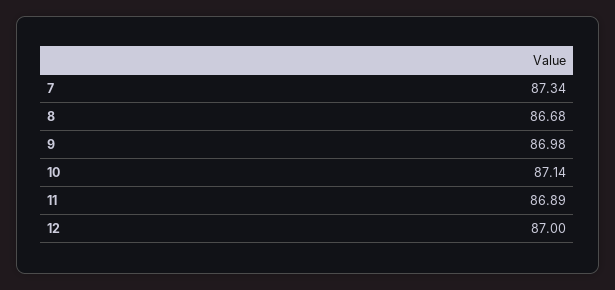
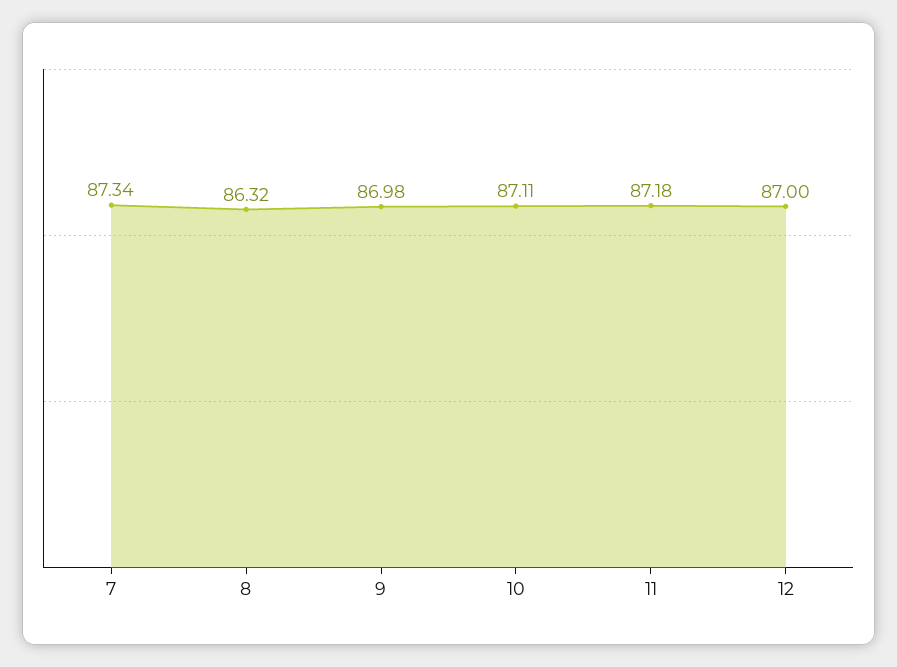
8: 86.68 -> 86.32
10: 87.14 -> 87.11
11: 86.89 -> 87.18

